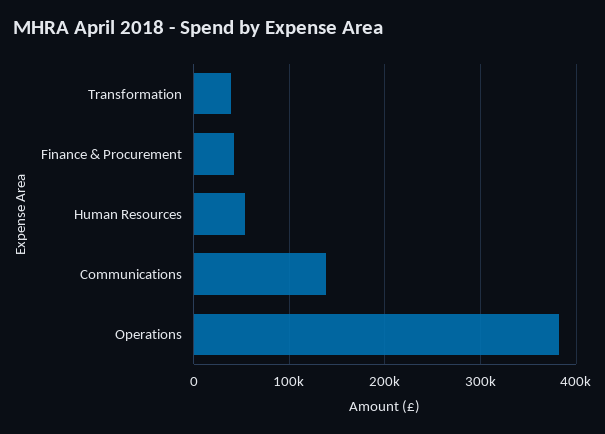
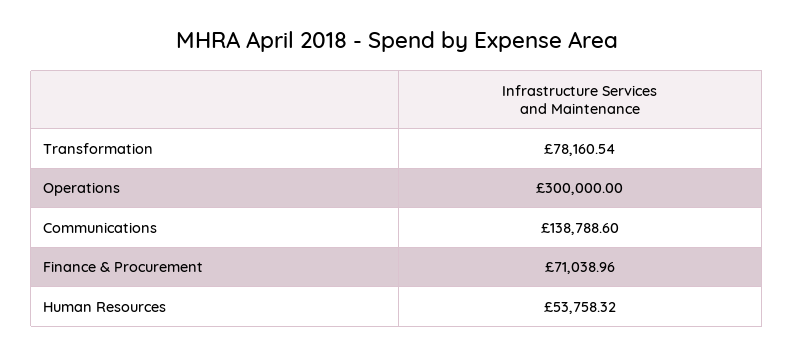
Transformation: 40000 -> 78160.54
Finance & Procurement: 40000 -> 71038.96
Operations: 380000 -> 300000

